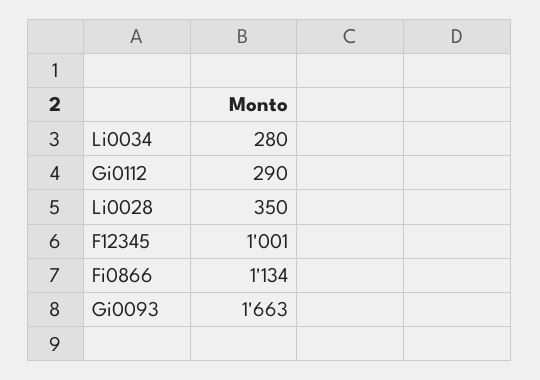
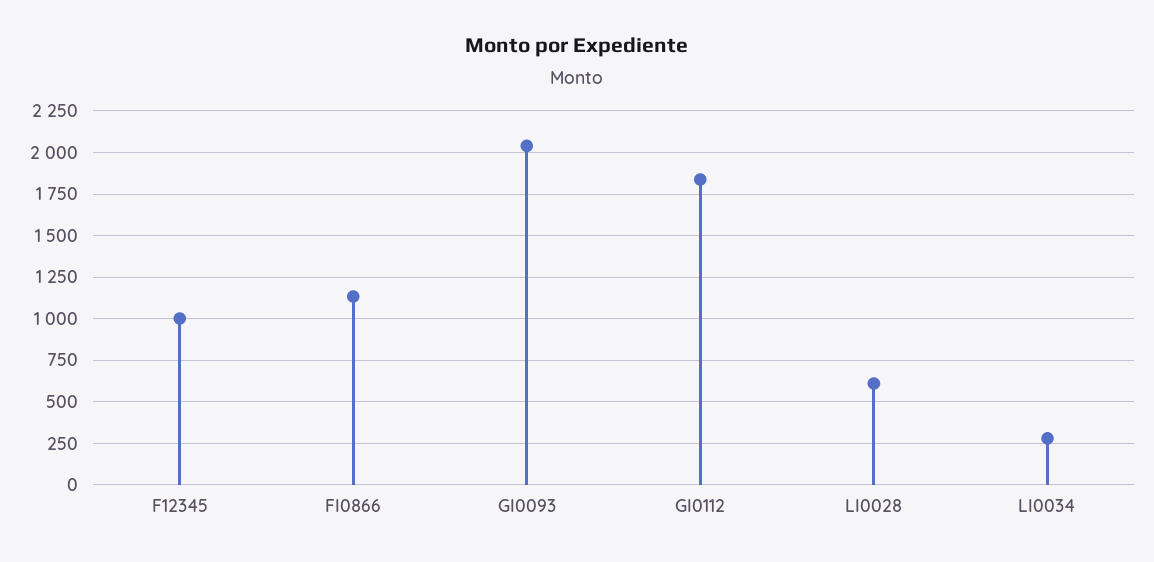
Gi0112: 290 -> 1850
Li0028: 350 -> 600
Gi0093: 1663 -> 2050

